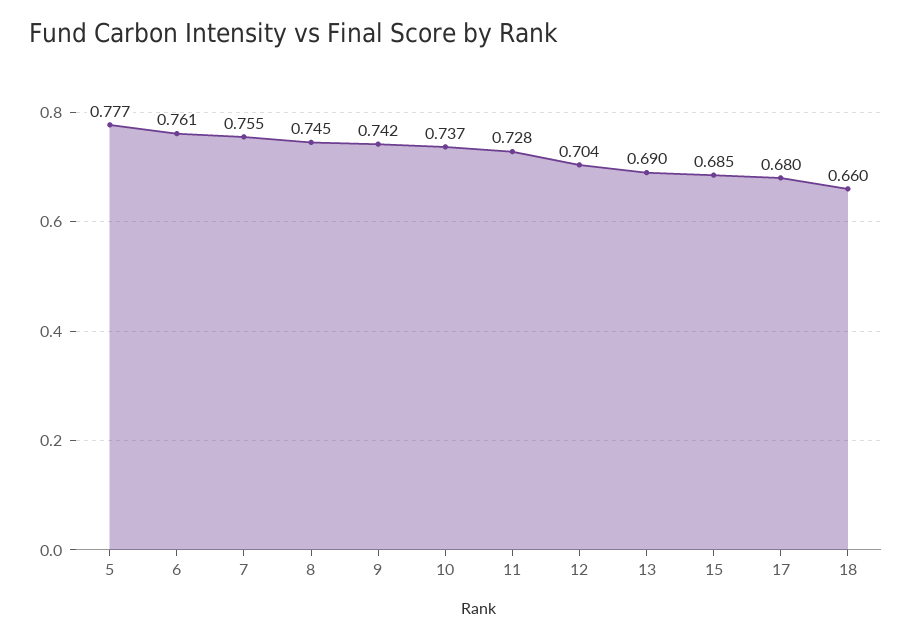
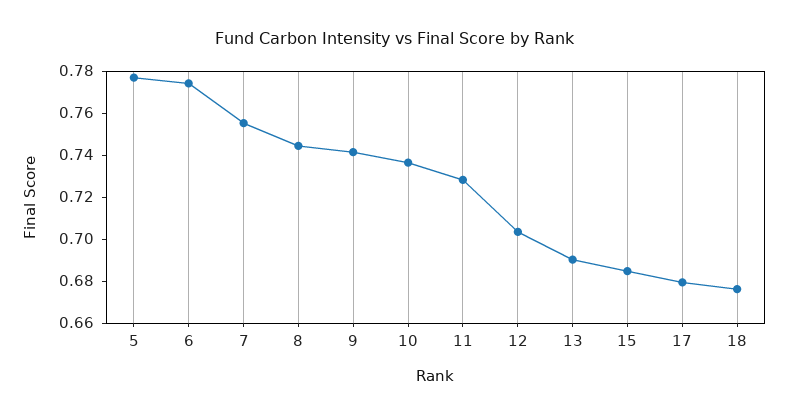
6: 0.761 -> 0.775
18: 0.66 -> 0.675

